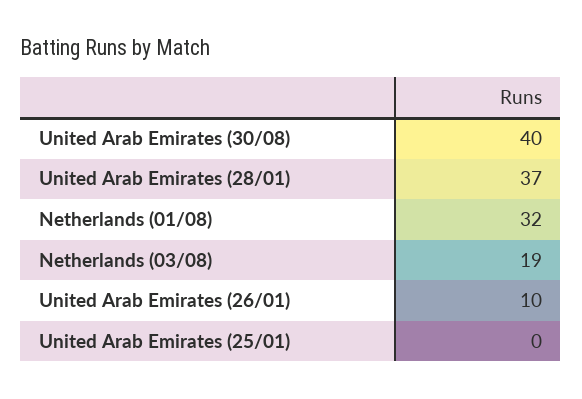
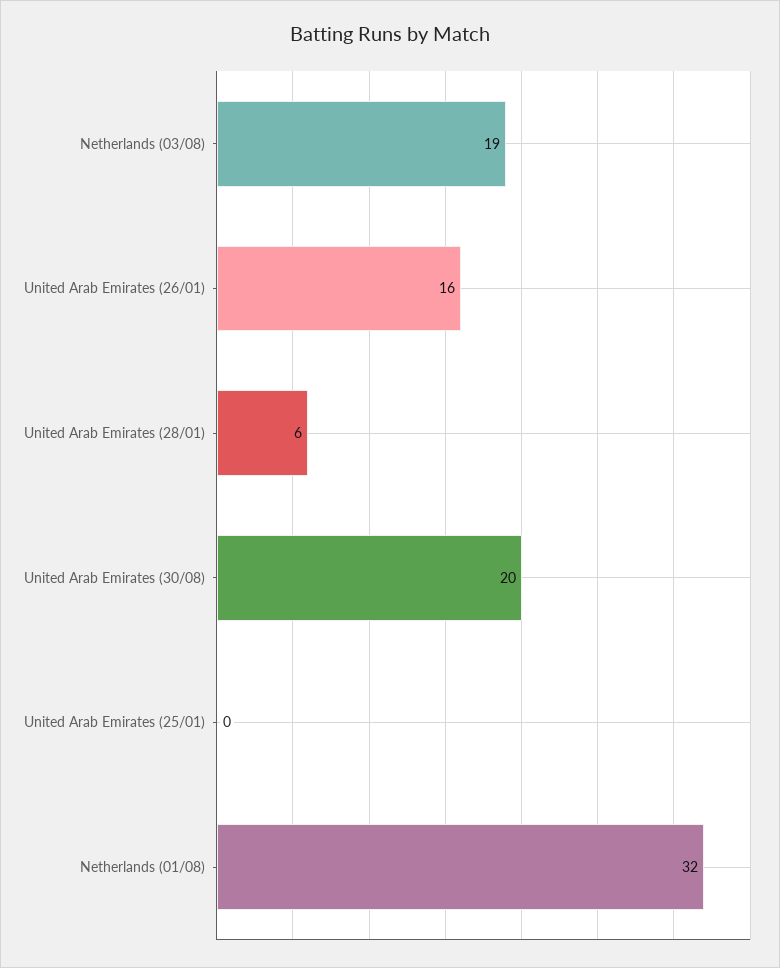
United Arab Emirates (30/08): 40 -> 20
United Arab Emirates (28/01): 37 -> 6
United Arab Emirates (26/01): 10 -> 16

